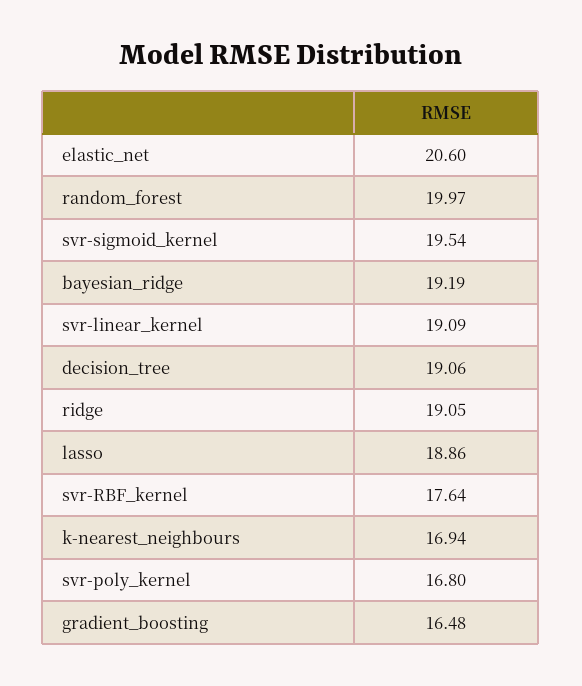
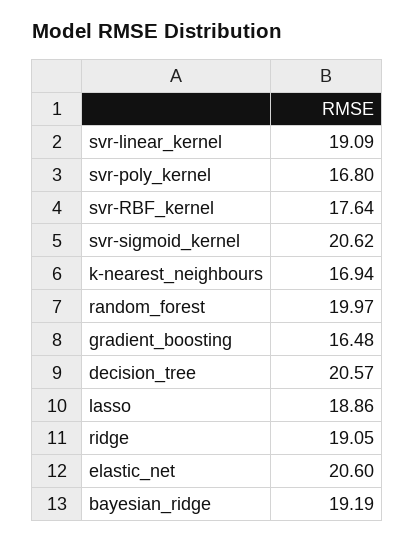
svr-sigmoid_kernel: 19.54 -> 20.62
decision_tree: 19.06 -> 20.57

